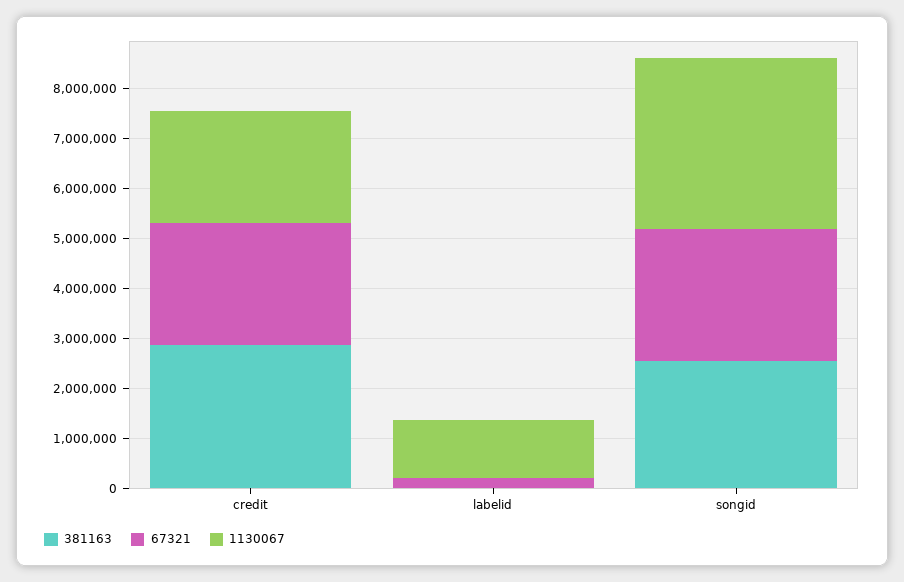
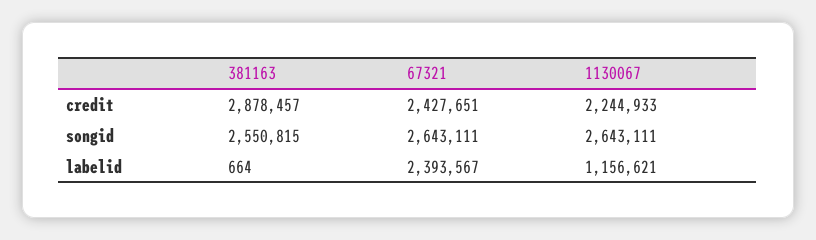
67321, labelid: 200000 -> 2393567
1130067, songid: 3400000 -> 2643111

